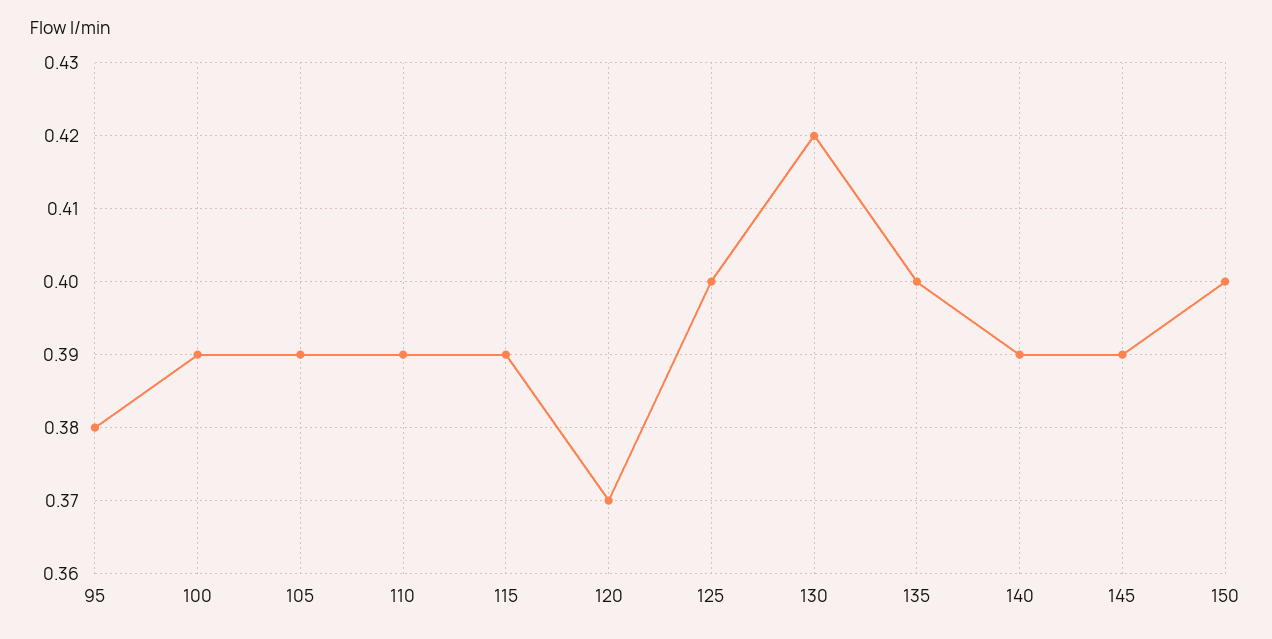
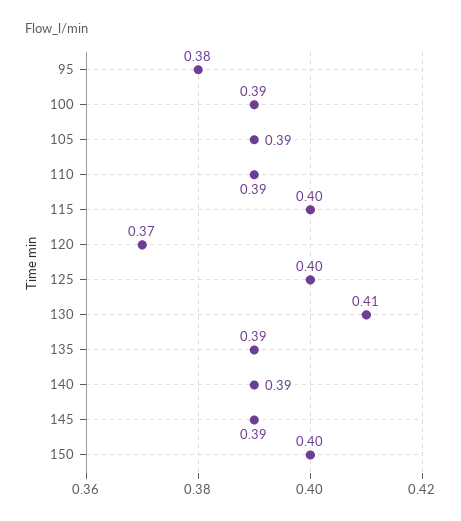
115: 0.39 -> 0.4
130: 0.42 -> 0.41
135: 0.4 -> 0.39

